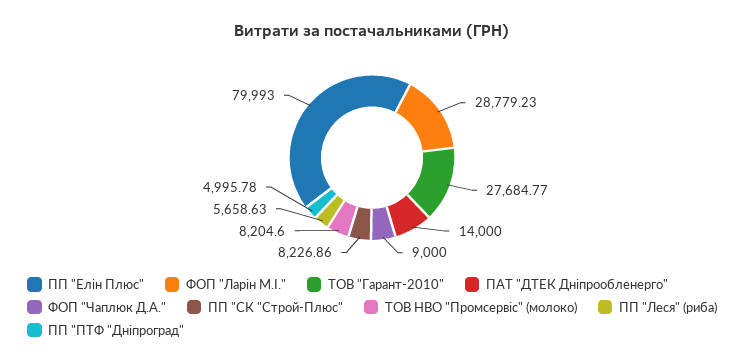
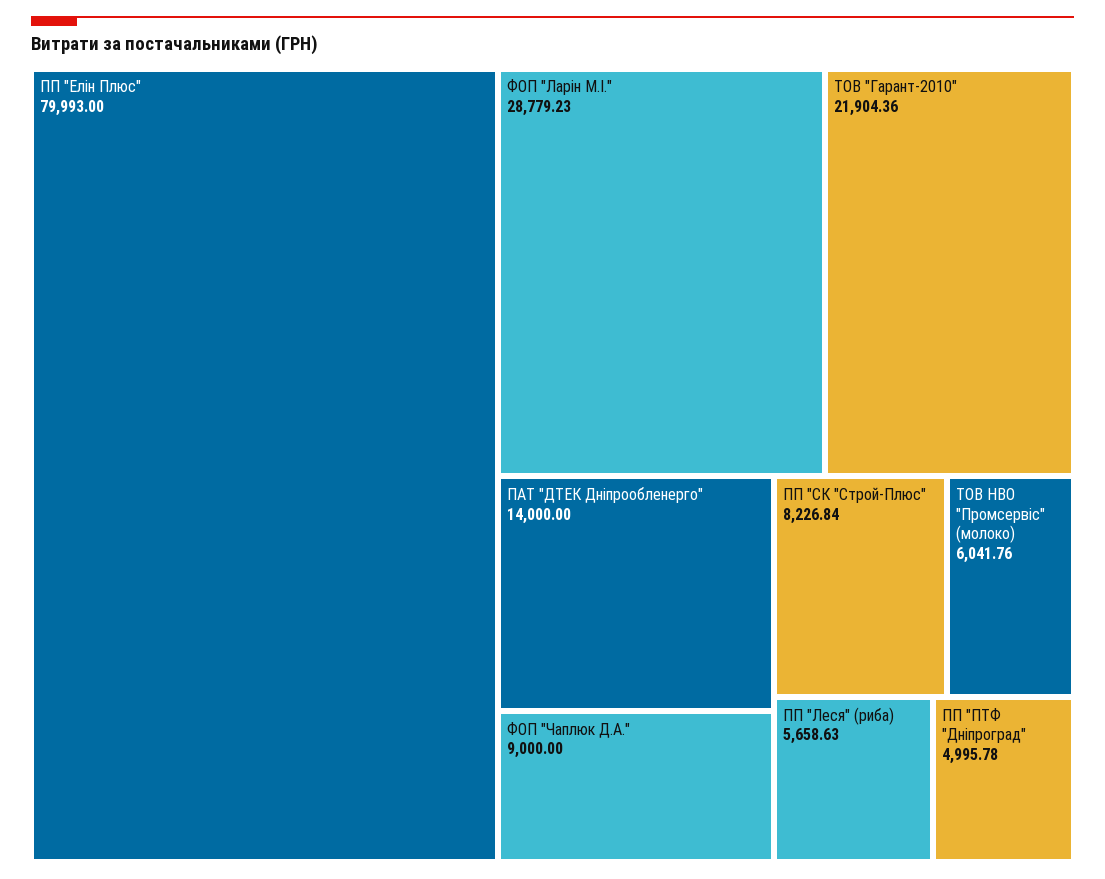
ТОВ "Гарант-2010": 27684.77 -> 21904.36
ПП "СК "Строй-Плюс": 8226.86 -> 8226.84
ТОВ НВО "Промсервіс" (молоко): 8204.6 -> 6041.76

